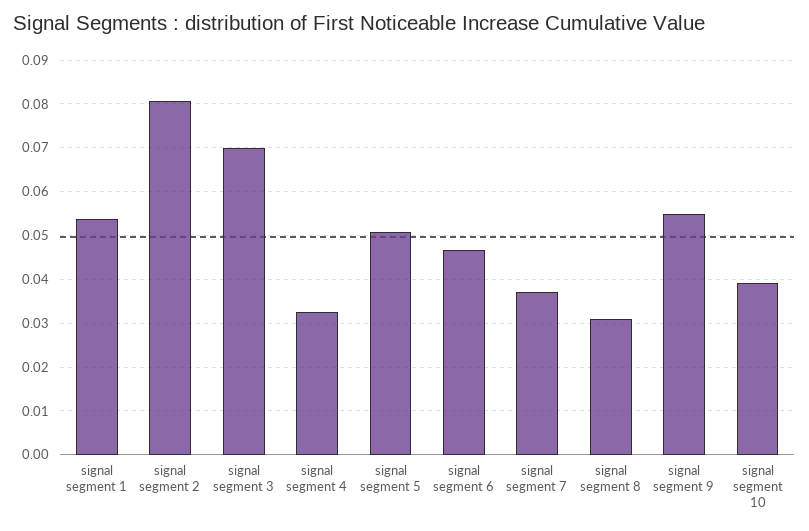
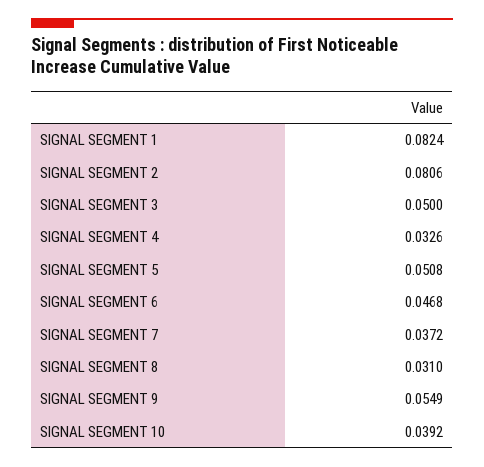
signal segment 1: 0.054 -> 0.0824
signal segment 3: 0.07 -> 0.05

